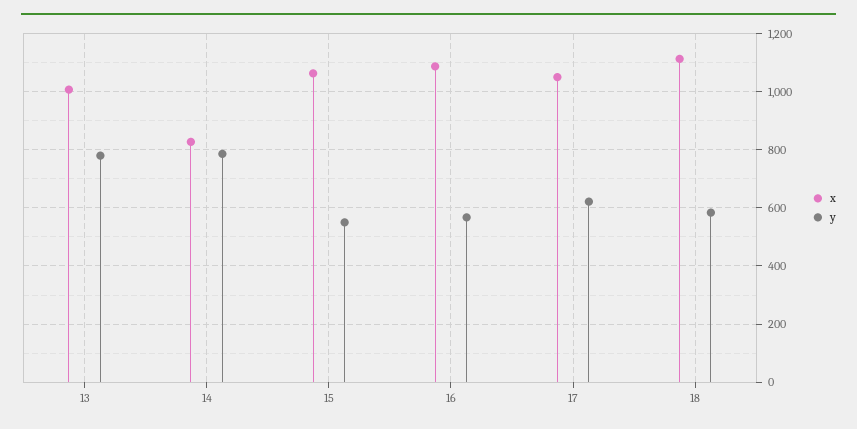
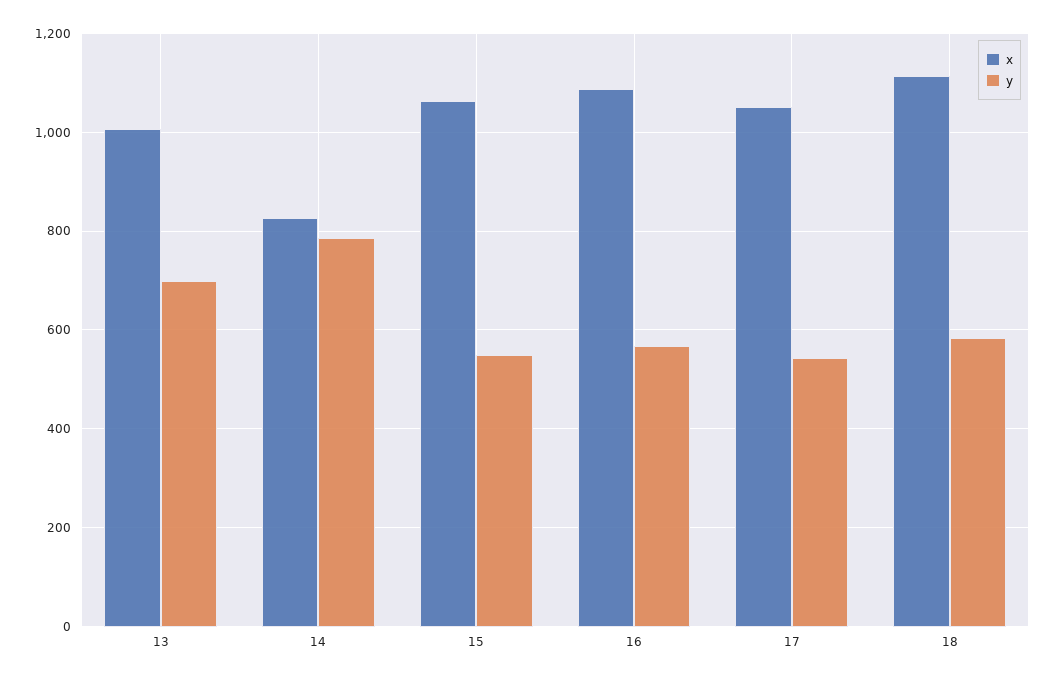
y, 13: 775 -> 700
y, 17: 625 -> 540

